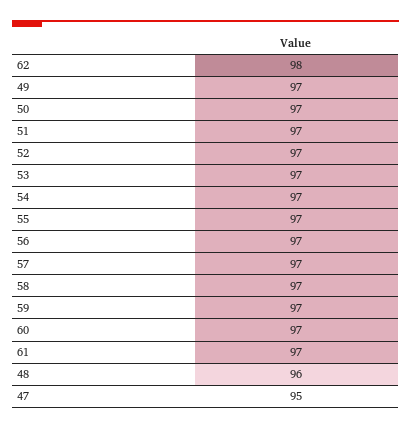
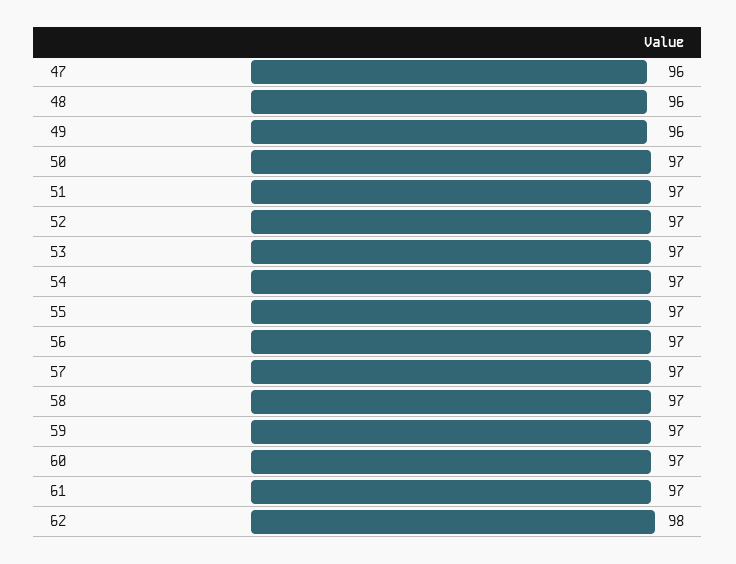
49: 97 -> 96
47: 95 -> 96

